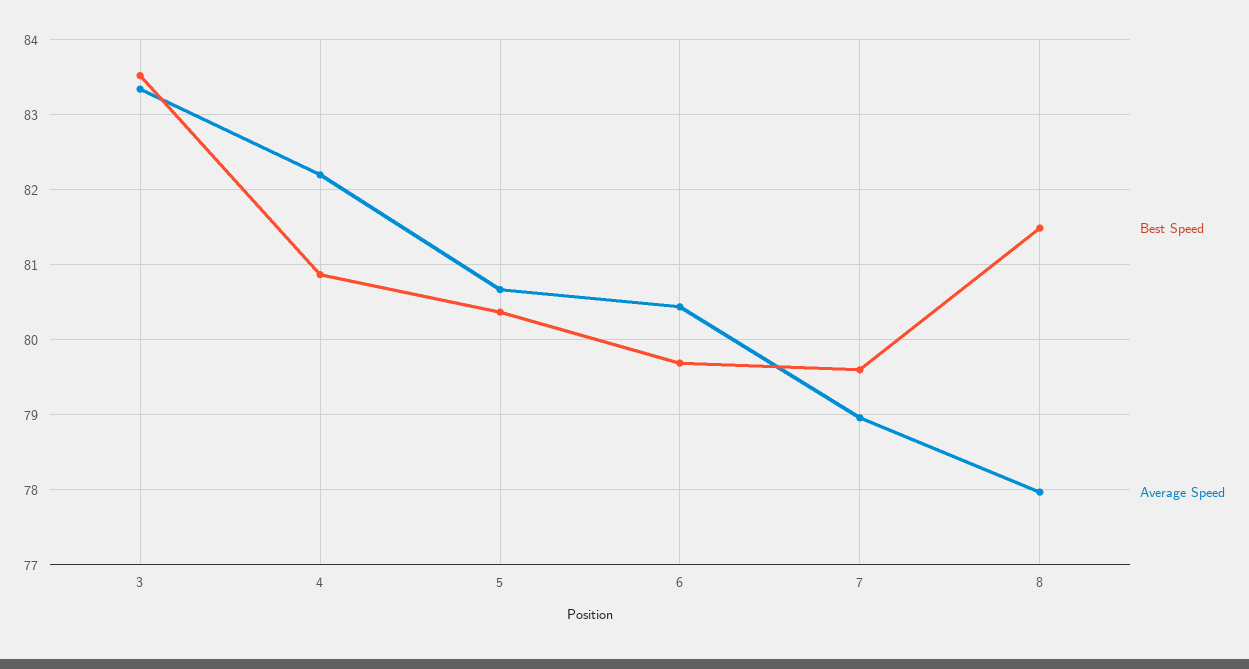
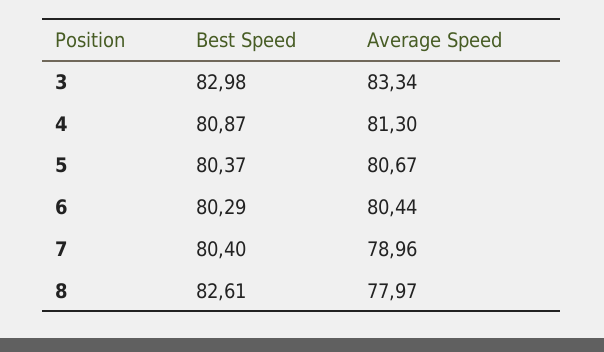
Best Speed, 3: 83.5 -> 82.98
Average Speed, 4: 82.2 -> 81.3
Best Speed, 6: 79.7 -> 80.29
Best Speed, 7: 79.6 -> 80.4
Best Speed, 8: 81.5 -> 82.61

